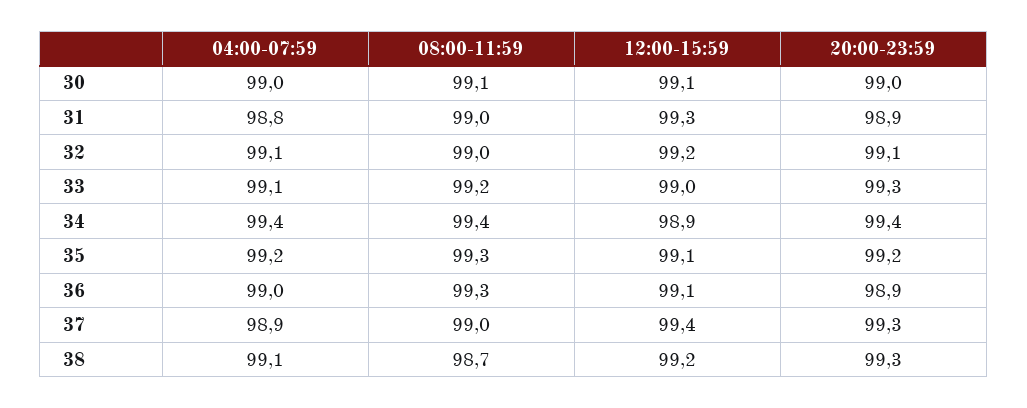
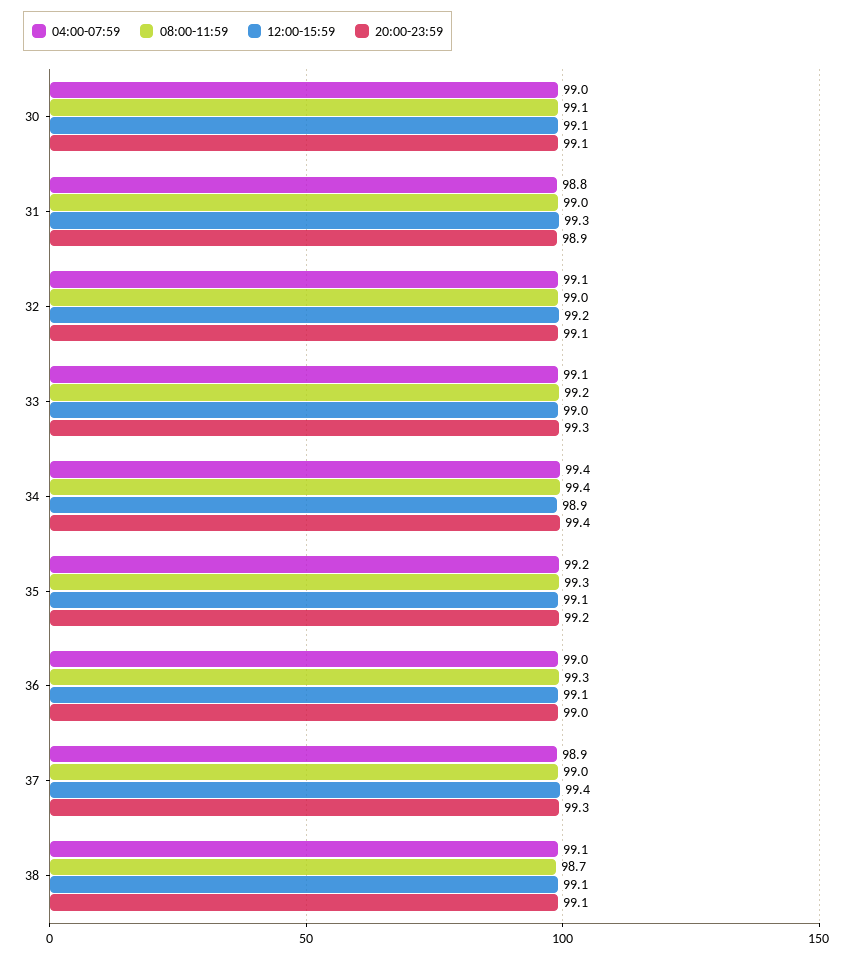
20:00-23:59, 30: 99 -> 99.1
20:00-23:59, 36: 98.9 -> 99
12:00-15:59, 38: 99.2 -> 99.1
20:00-23:59, 38: 99.3 -> 99.1

